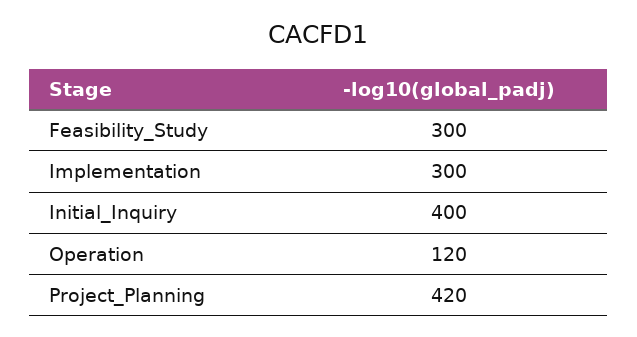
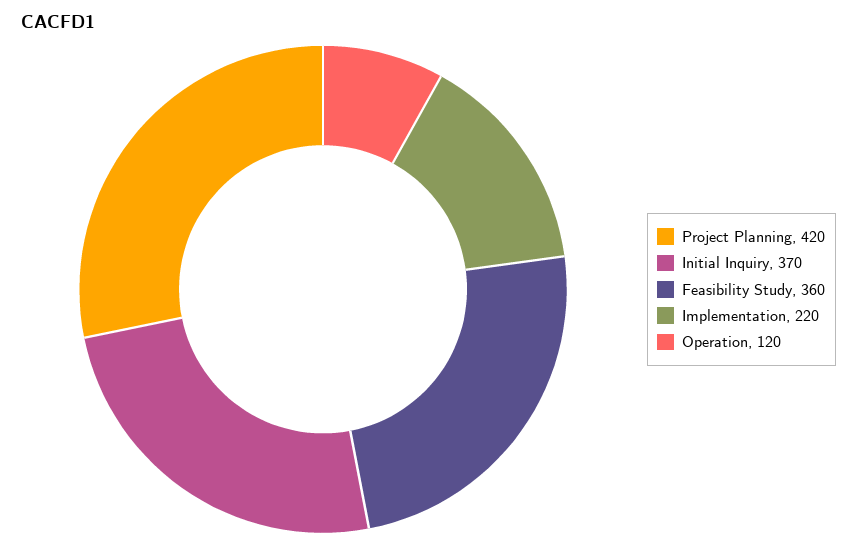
Feasibility_Study: 300 -> 360
Implementation: 300 -> 220
Initial_Inquiry: 400 -> 370

